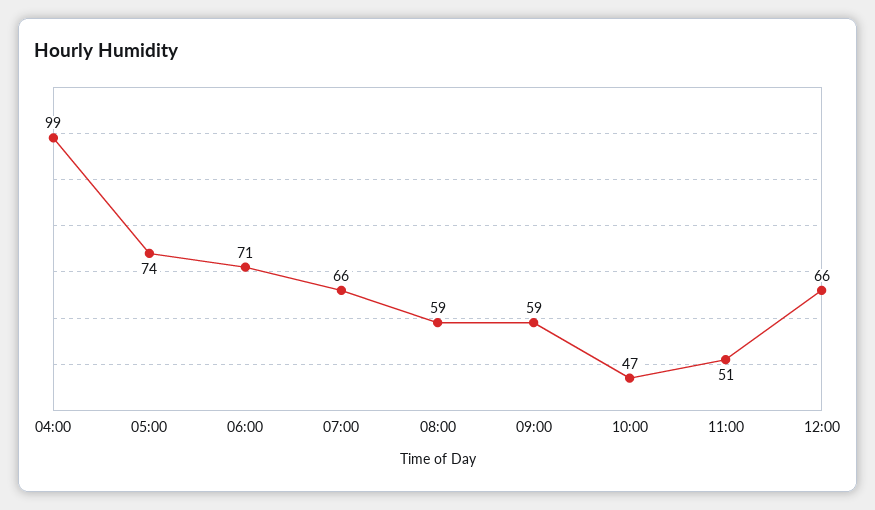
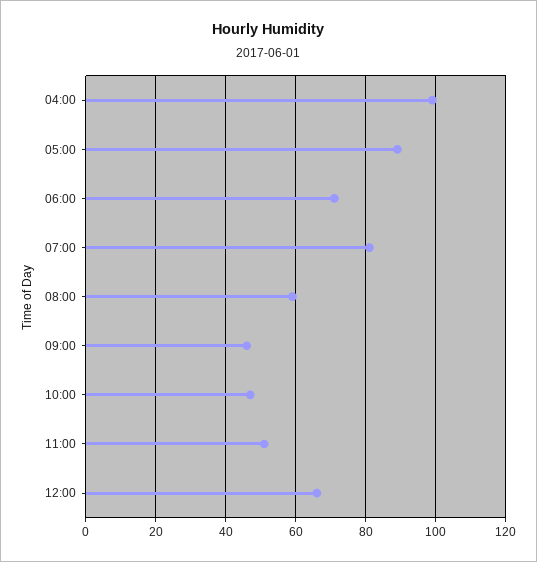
05:00: 74 -> 90
07:00: 66 -> 80
09:00: 59 -> 45

